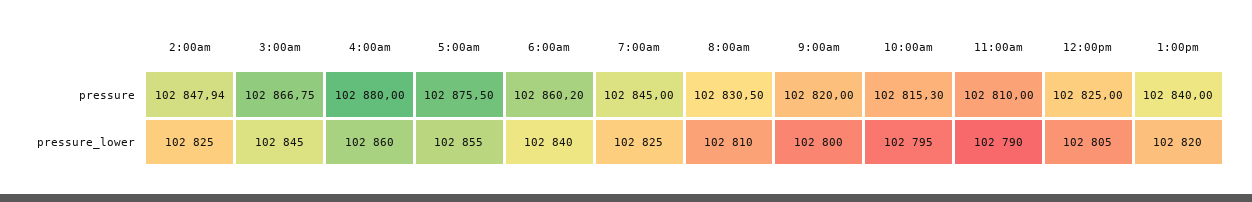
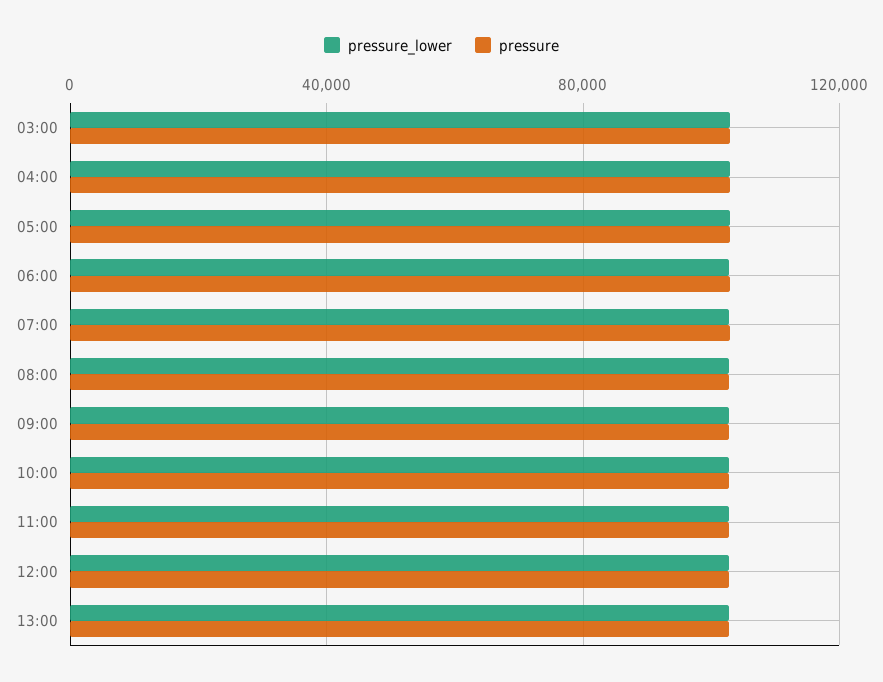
pressure, 2:00am: 102847.94 -> none
pressure_lower, 2:00am: 102825 -> none

